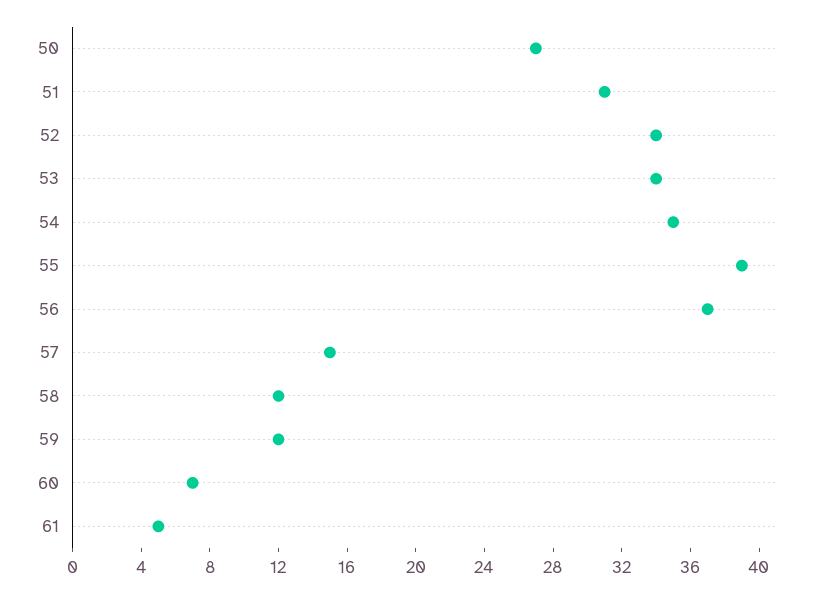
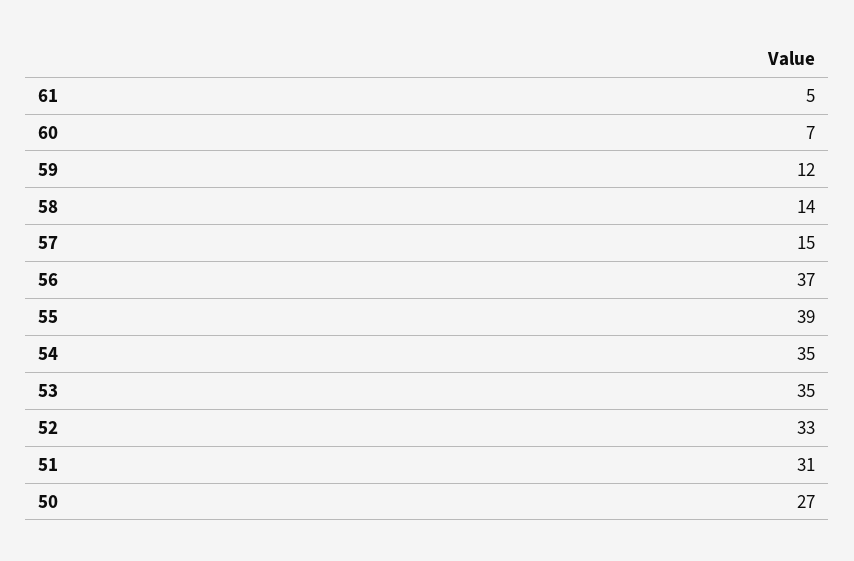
52: 34 -> 33
53: 34 -> 35
58: 12 -> 14

